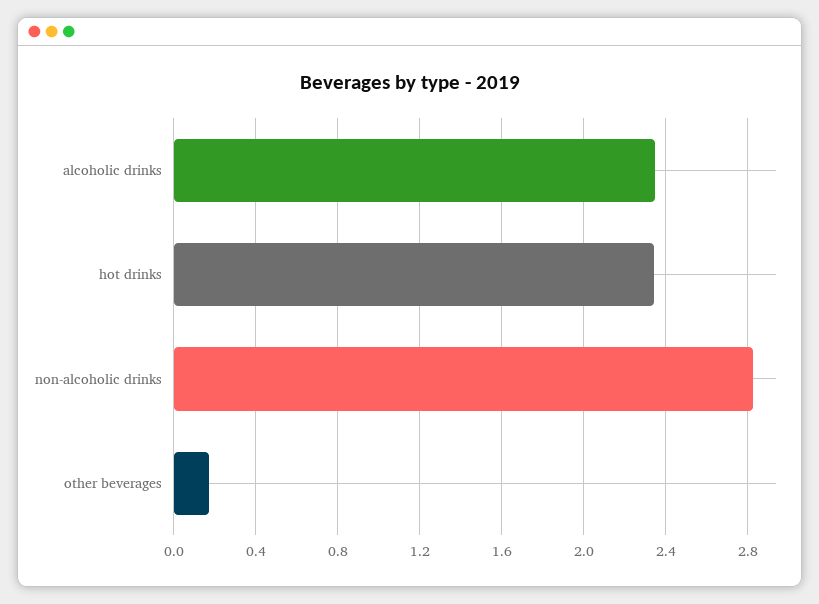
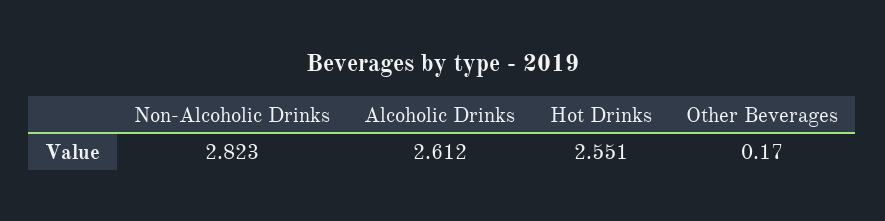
alcoholic drinks: 2.35 -> 2.612
hot drinks: 2.35 -> 2.551

